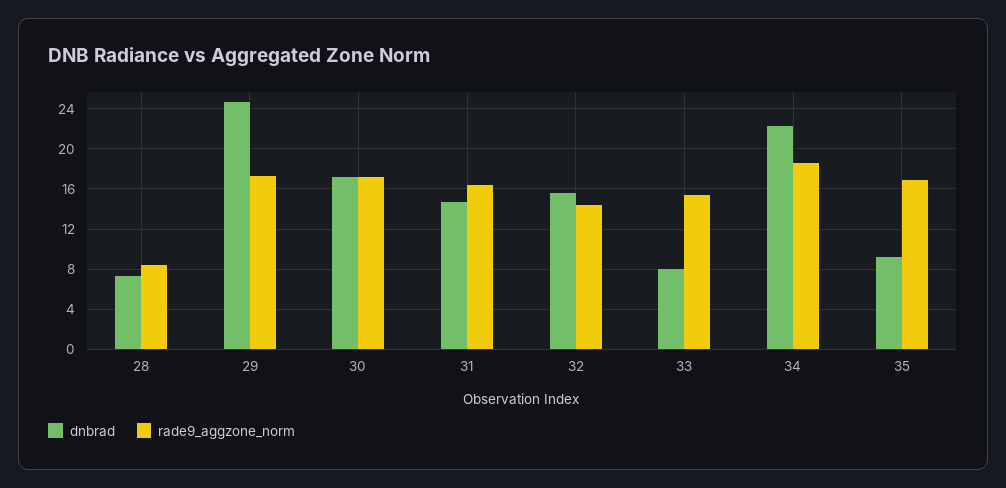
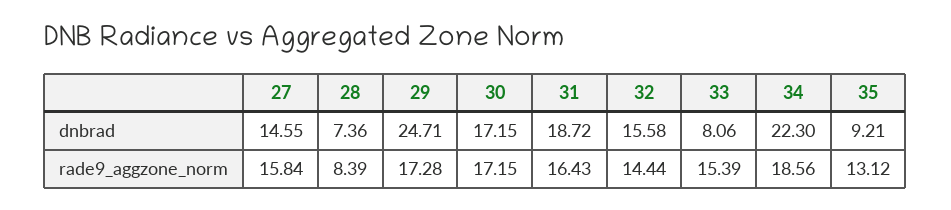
dnbrad, 31: 15 -> 18.72
rade9_aggzone_norm, 35: 17 -> 13.12
dnbrad, 27: none -> 14.55
rade9_aggzone_norm, 27: none -> 15.84

